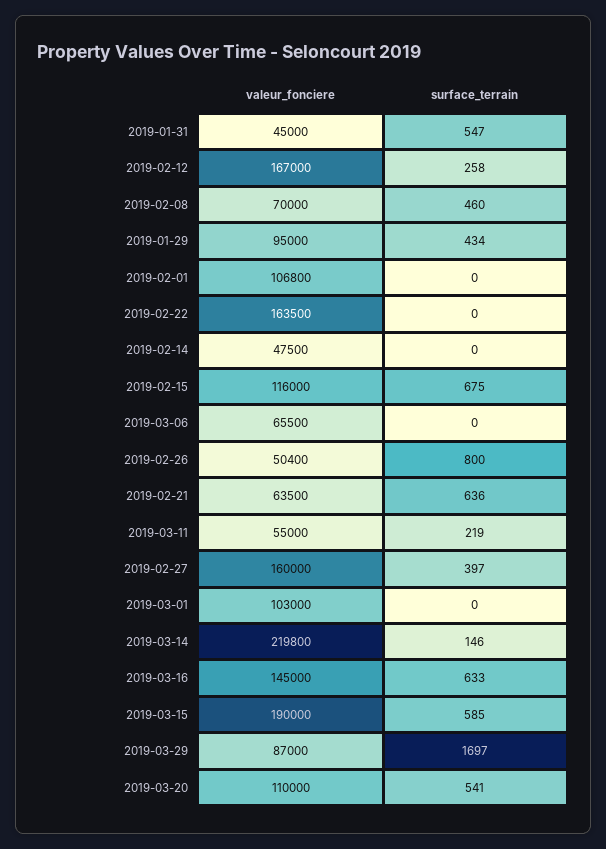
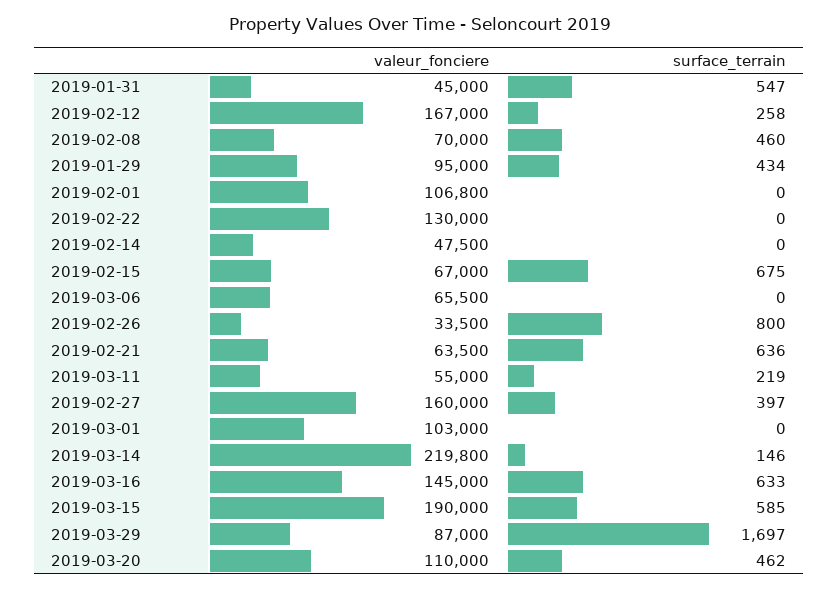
valeur_fonciere, 2019-02-22: 163500 -> 130000
valeur_fonciere, 2019-02-15: 116000 -> 67000
valeur_fonciere, 2019-02-26: 50400 -> 33500
surface_terrain, 2019-03-20: 541 -> 462

